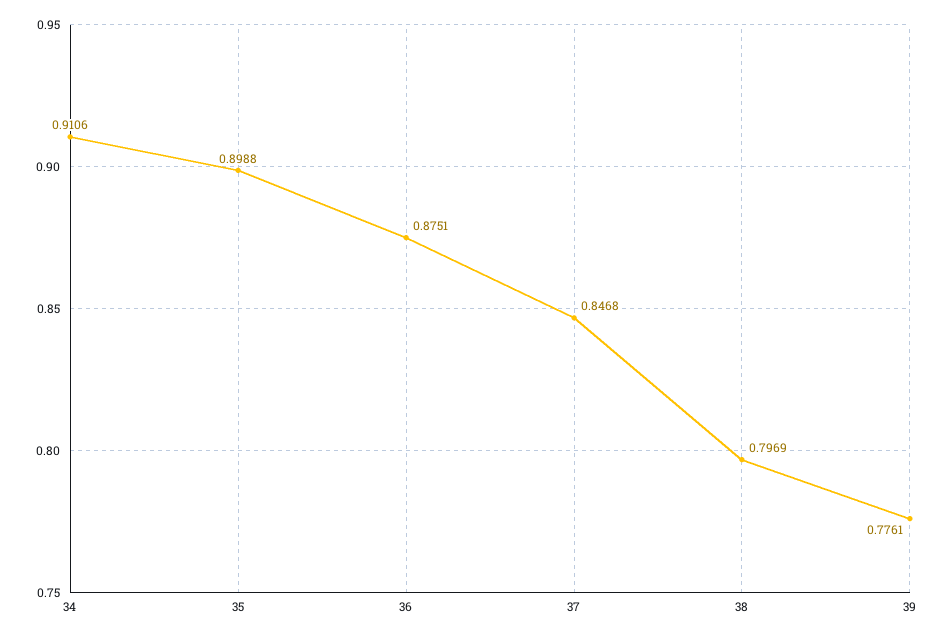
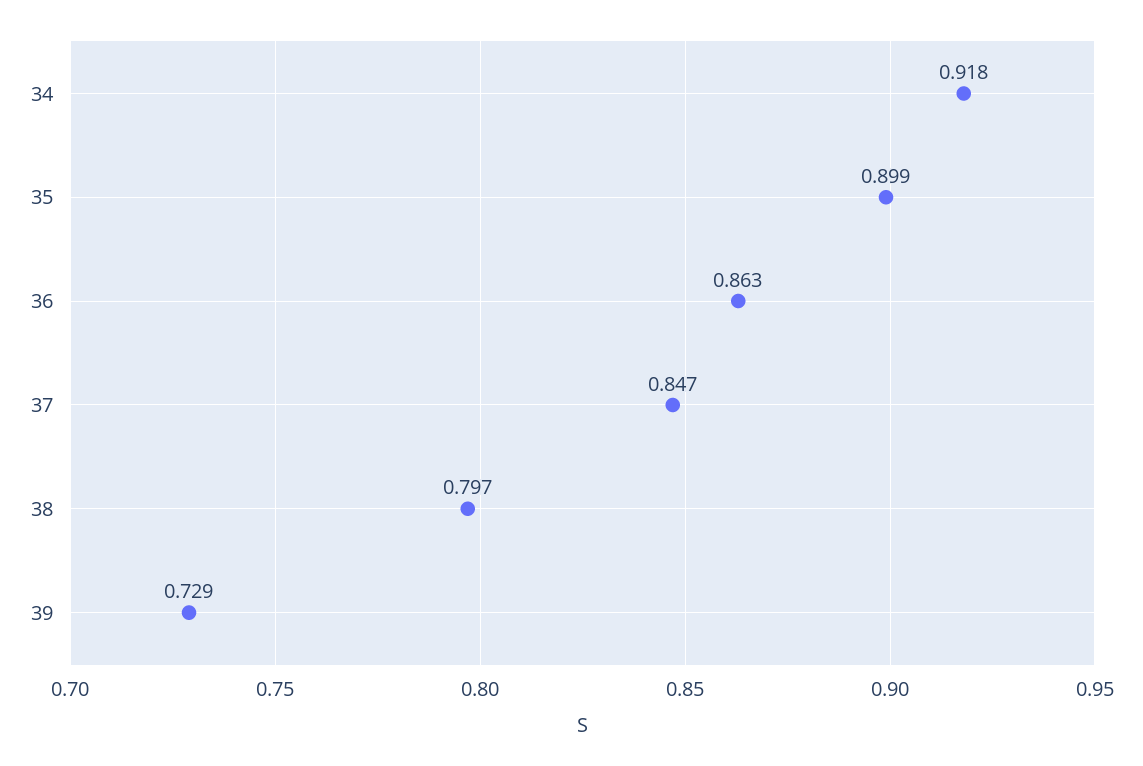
34: 0.9106 -> 0.918
36: 0.8751 -> 0.863
39: 0.7761 -> 0.729

